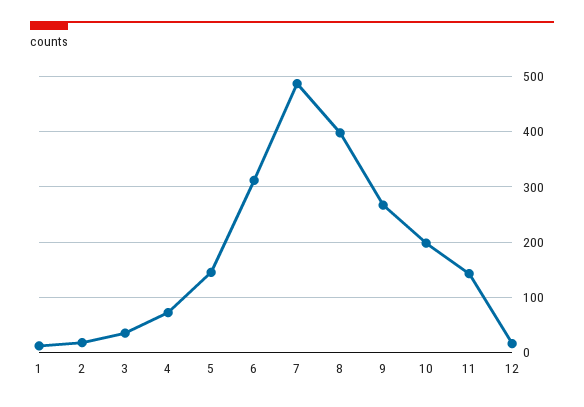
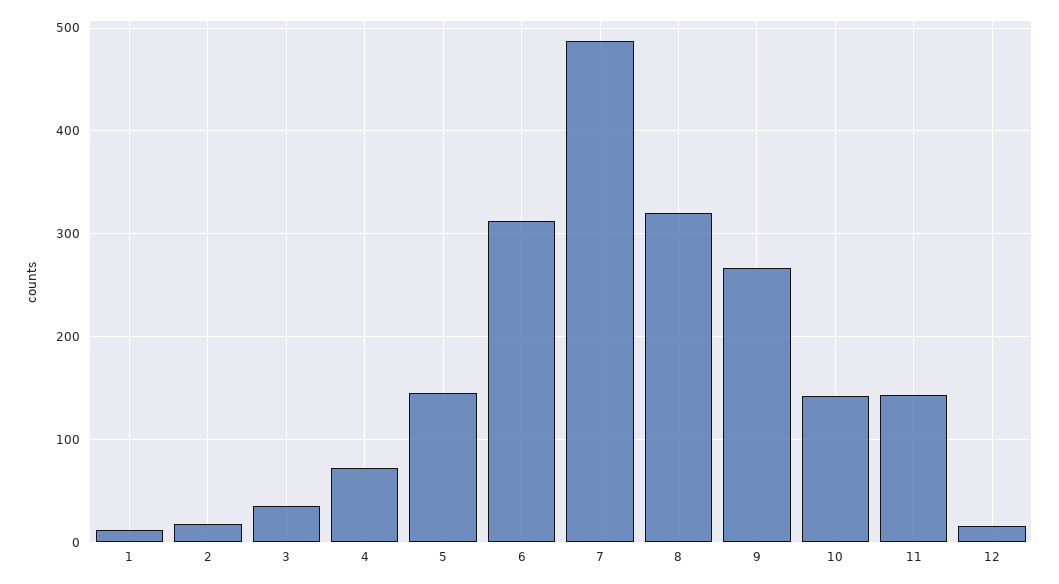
8: 400 -> 320
10: 200 -> 140

